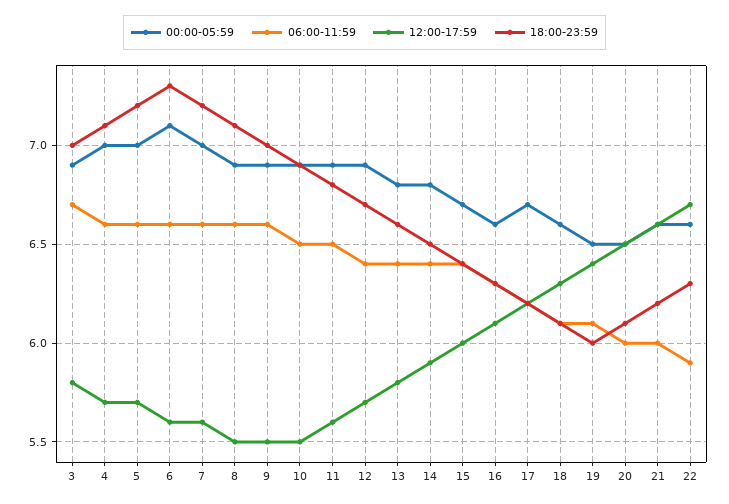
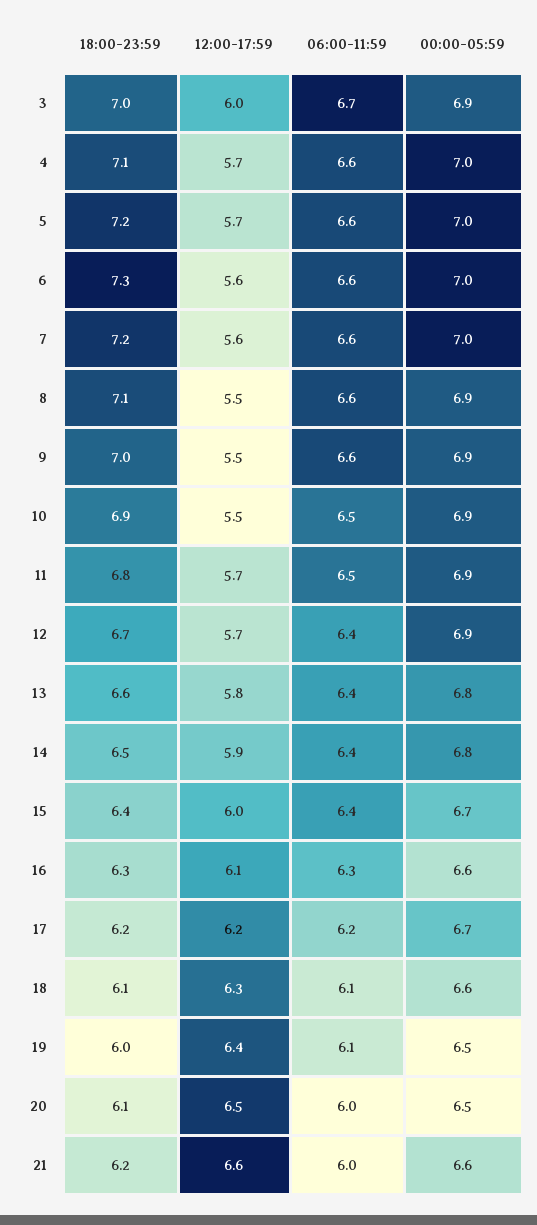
12:00-17:59, 3: 5.8 -> 6
00:00-05:59, 6: 7.1 -> 7
12:00-17:59, 11: 5.6 -> 5.7
00:00-05:59, 22: 6.6 -> none
06:00-11:59, 22: 5.9 -> none
12:00-17:59, 22: 6.7 -> none
18:00-23:59, 22: 6.3 -> none

